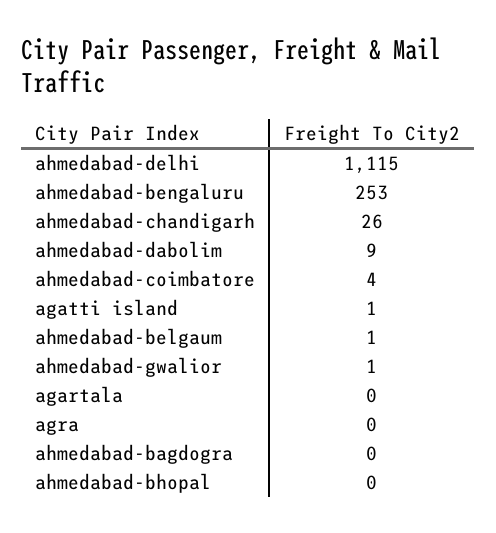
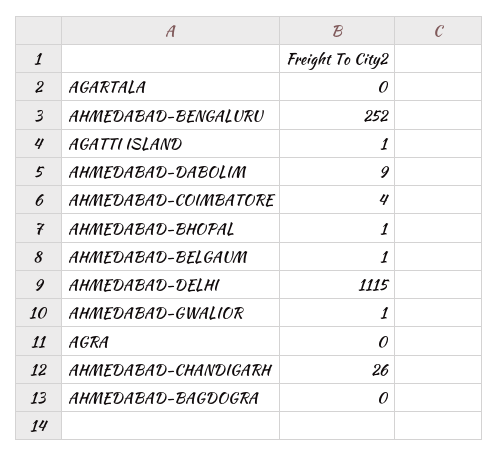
ahmedabad-bengaluru: 253 -> 252
ahmedabad-bhopal: 0 -> 1

